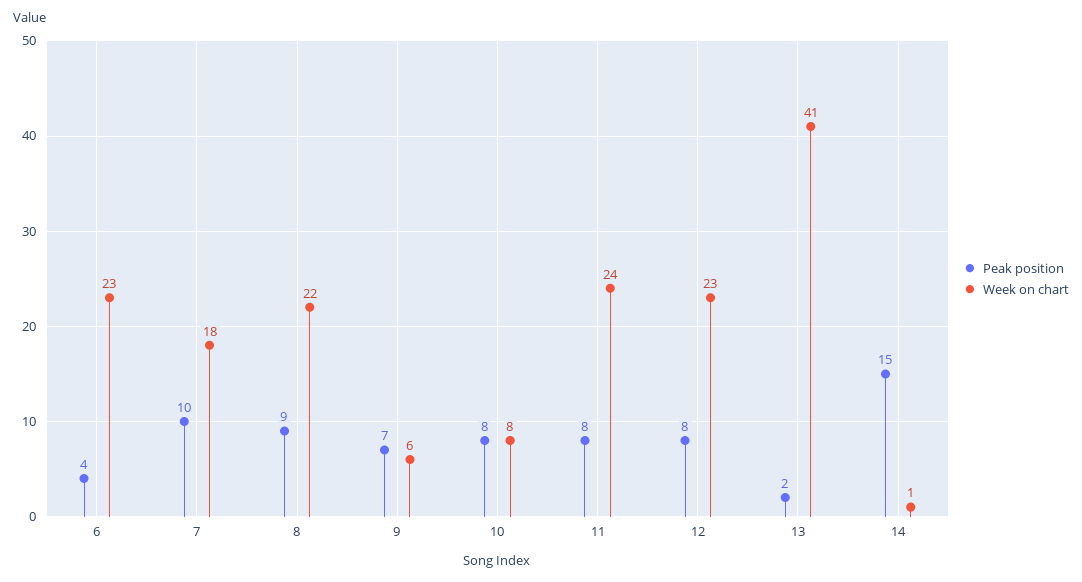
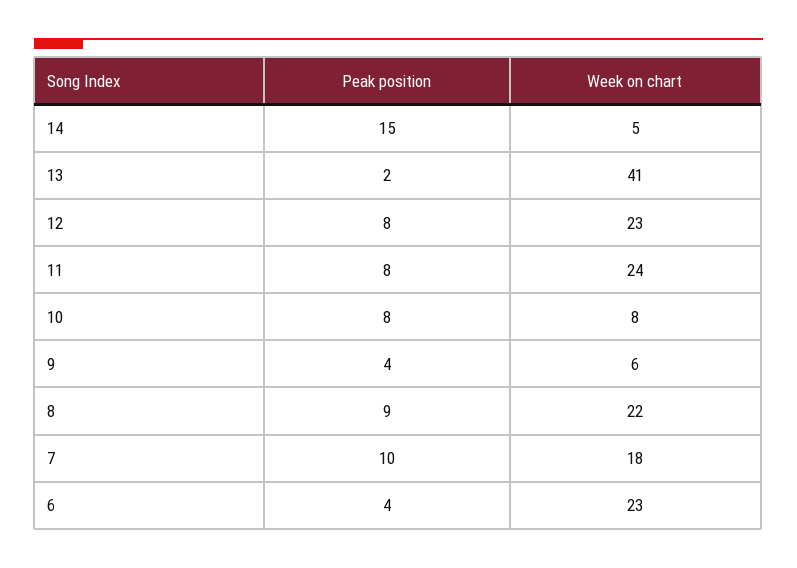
Peak position, 9: 7 -> 4
Week on chart, 14: 1 -> 5

